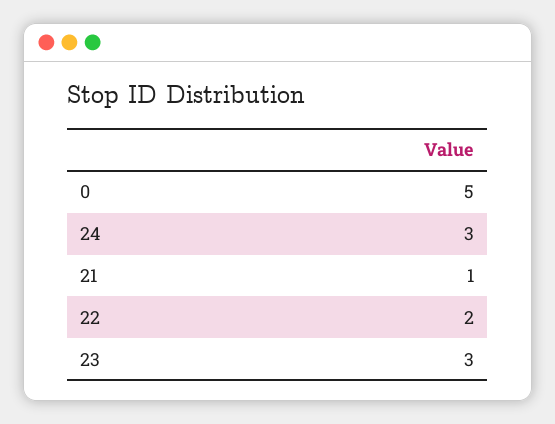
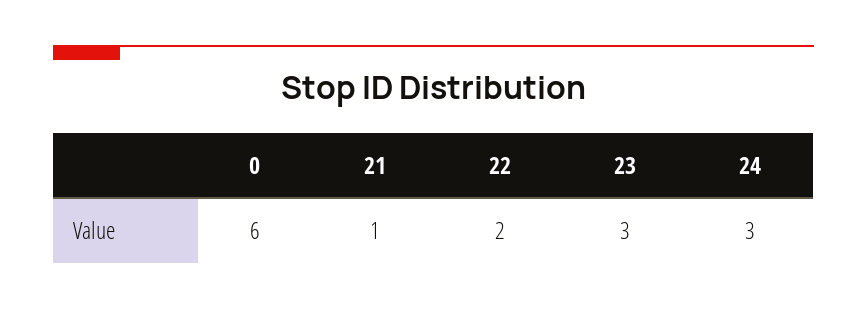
0: 5 -> 6

